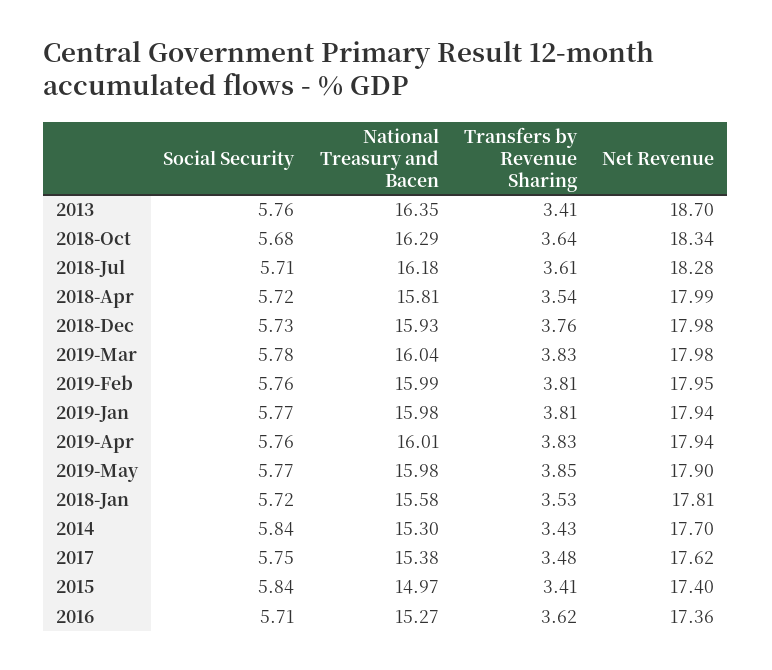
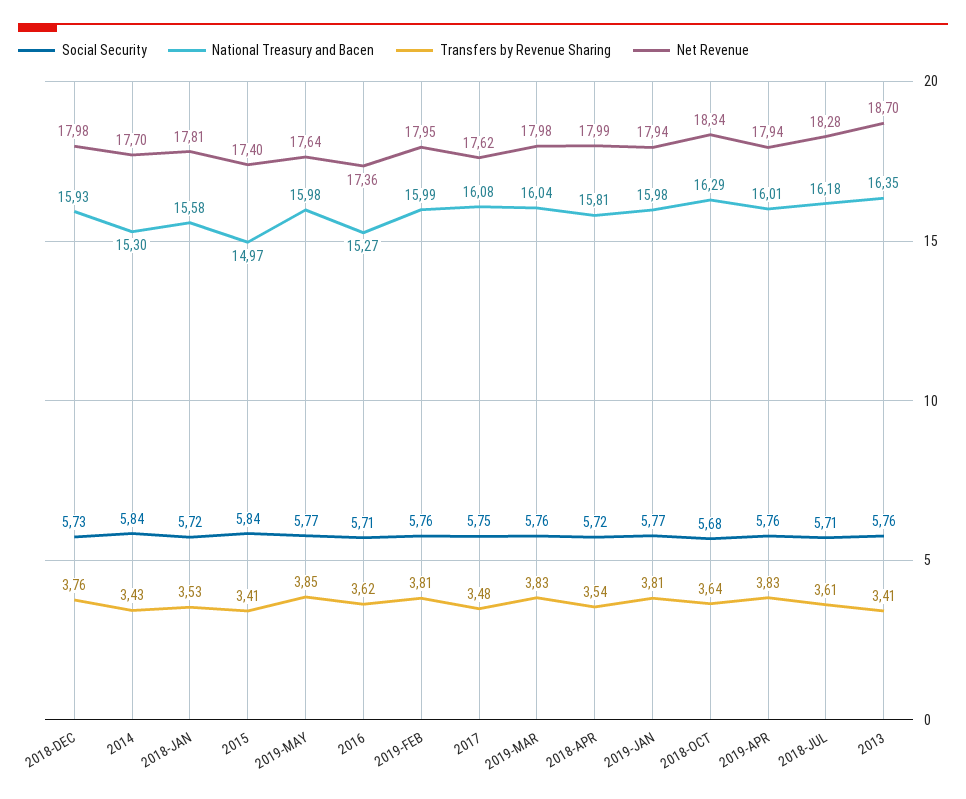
Social Security, 2019-Mar: 5.78 -> 5.76
Net Revenue, 2019-May: 17.9 -> 17.64
National Treasury and Bacen, 2017: 15.38 -> 16.08

